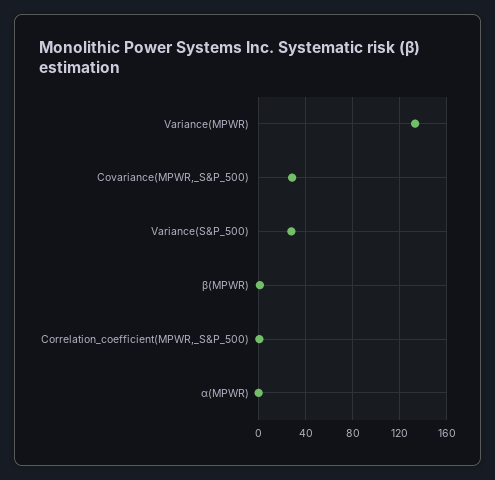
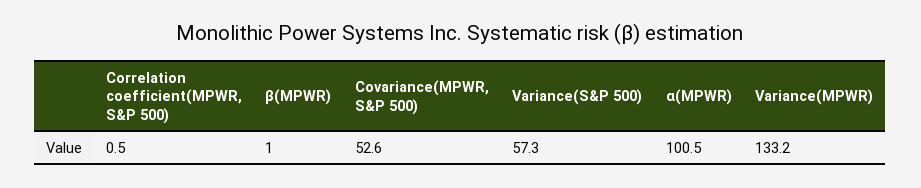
Covariance(MPWR,_S&P_500): 30 -> 52.6
Variance(S&P_500): 30 -> 57.3
α(MPWR): 0 -> 100.5

